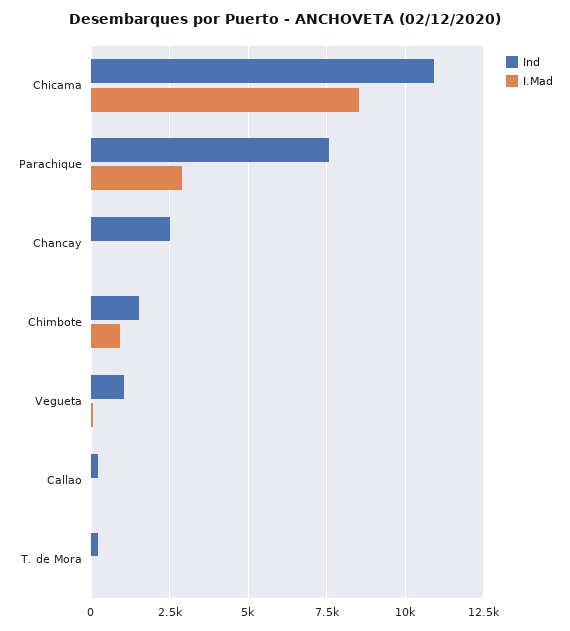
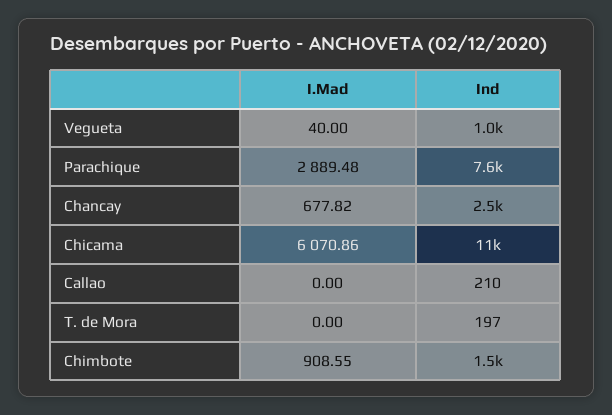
I.Mad, Chicama: 8500 -> 6070.86
I.Mad, Chancay: 0 -> 677.82

